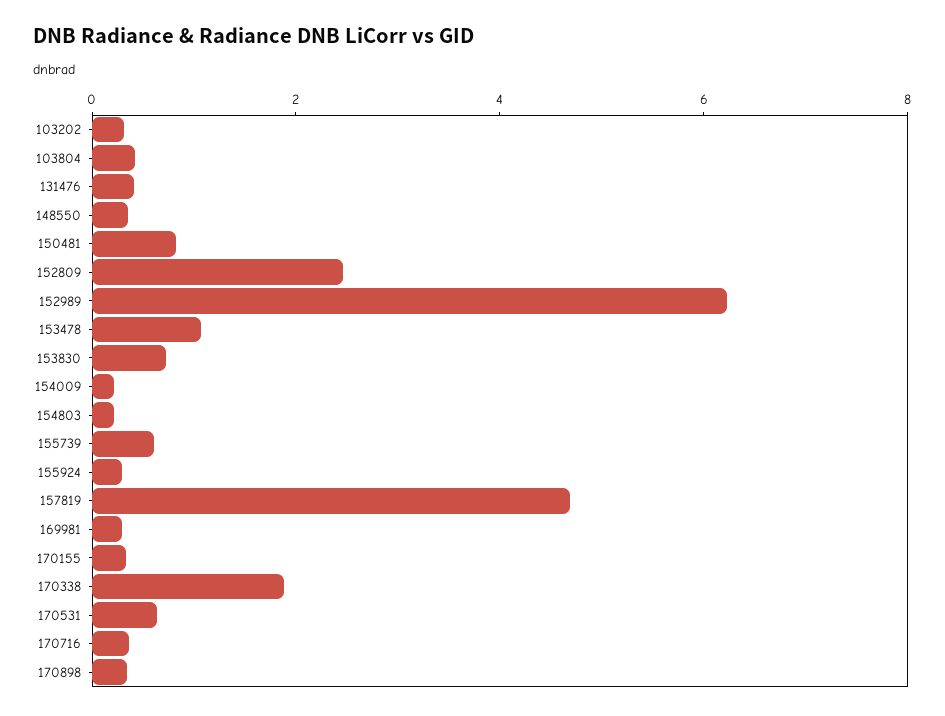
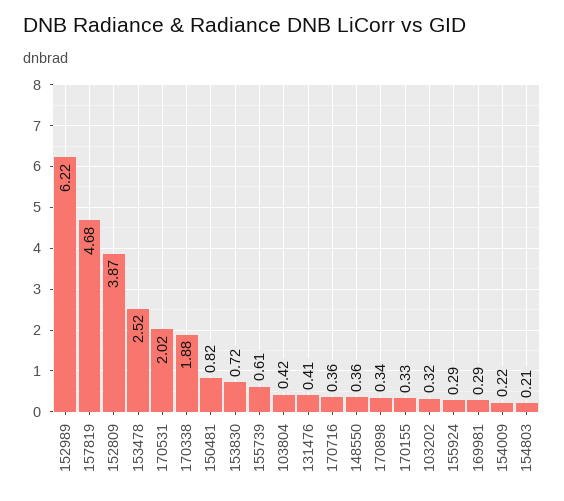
152809: 2.5 -> 3.87
153478: 1 -> 2.52
170531: 0.5 -> 2.02

